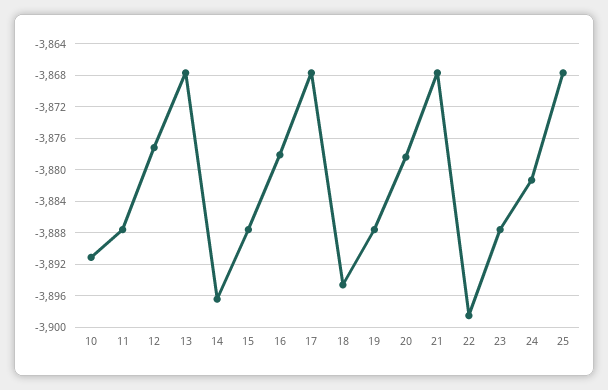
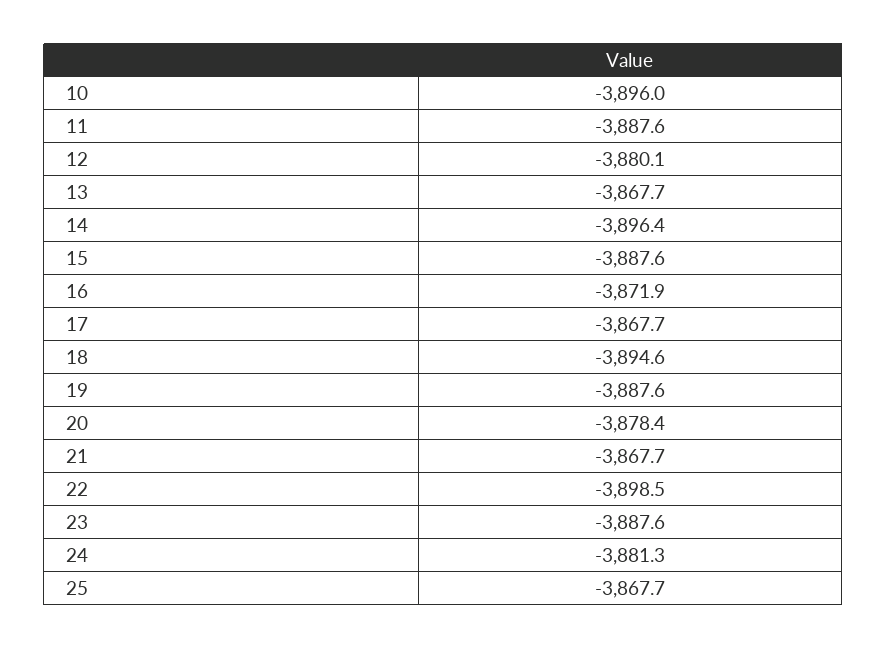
10: -3891 -> -3896
12: -3877 -> -3880.1
16: -3878 -> -3871.9

